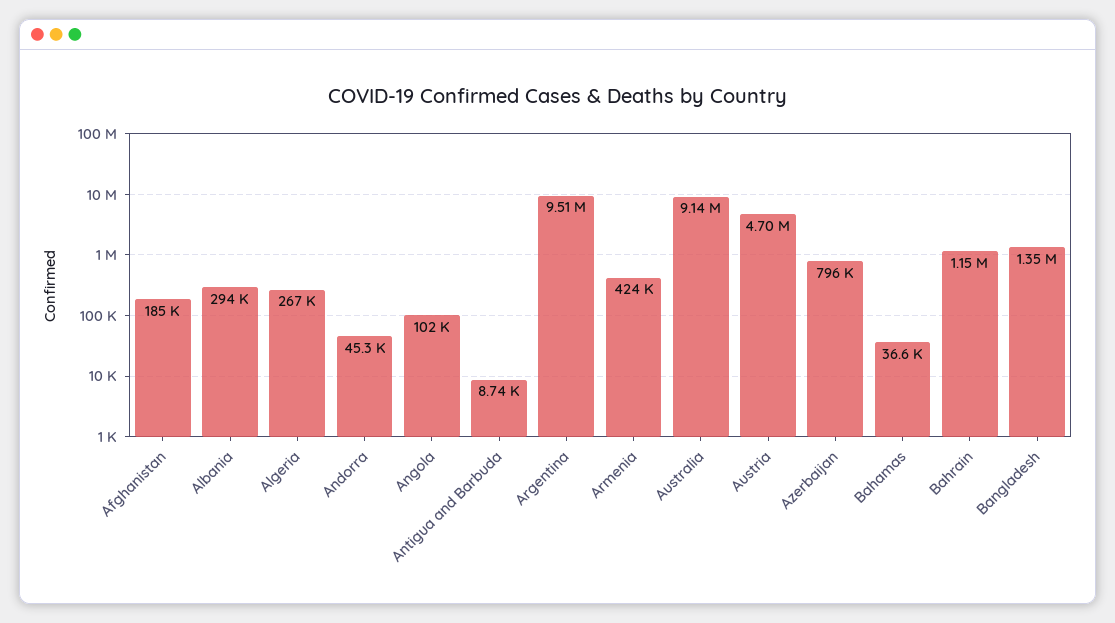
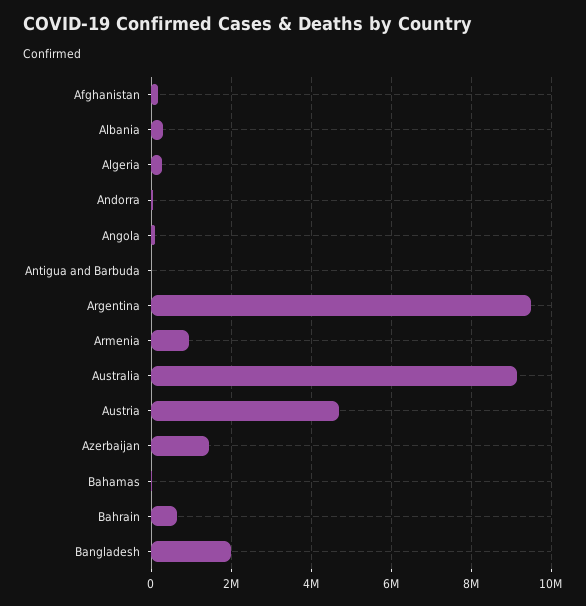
Armenia: 424000 -> 1000000
Azerbaijan: 796000 -> 1400000
Bahrain: 1150000 -> 600000
Bangladesh: 1350000 -> 2000000

